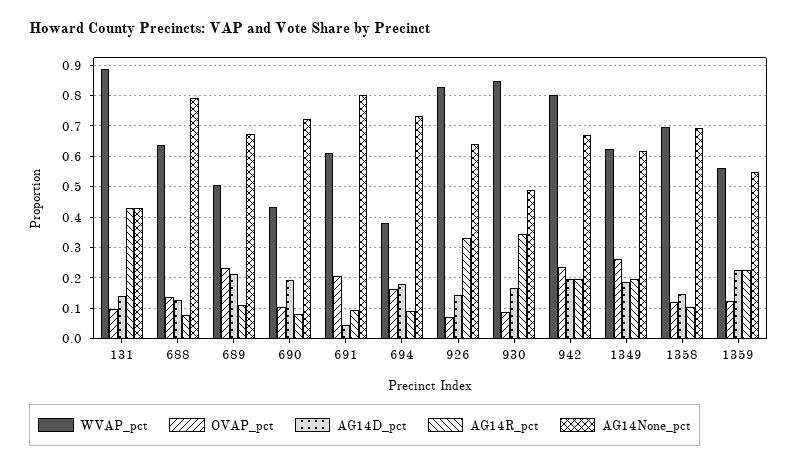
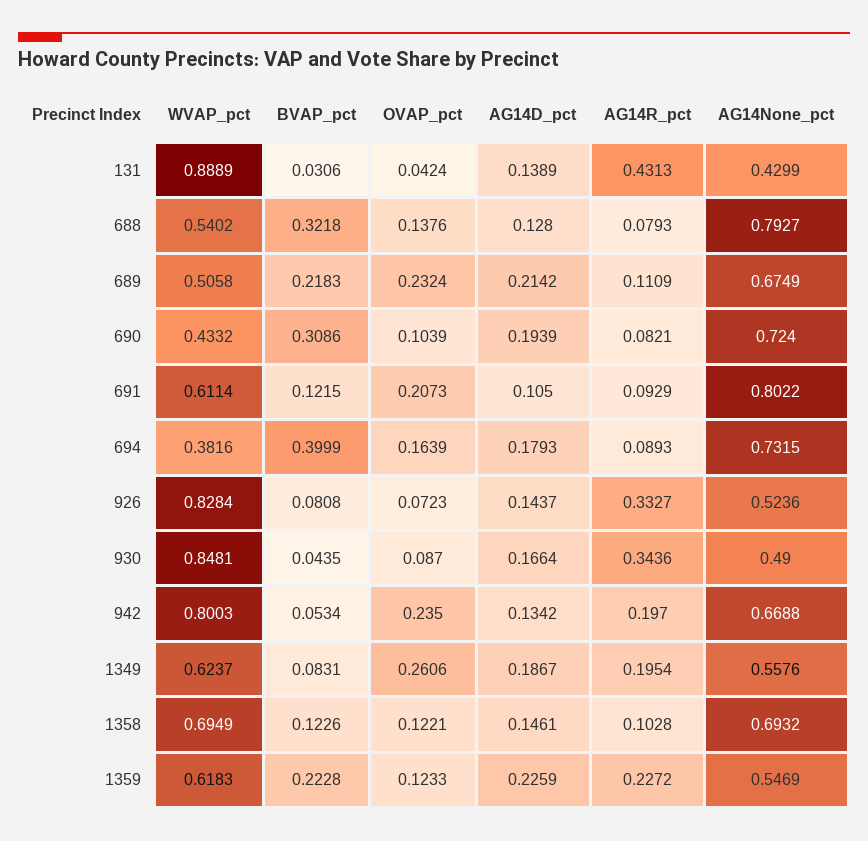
OVAP_pct, 131: 0.1 -> 0.0424
WVAP_pct, 688: 0.64 -> 0.5402
AG14D_pct, 691: 0.04 -> 0.105
AG14None_pct, 926: 0.64 -> 0.5236
AG14D_pct, 942: 0.2 -> 0.1342
AG14None_pct, 1349: 0.62 -> 0.5576
WVAP_pct, 1359: 0.56 -> 0.6183
BVAP_pct, 131: none -> 0.0306
BVAP_pct, 688: none -> 0.3218
BVAP_pct, 689: none -> 0.2183
BVAP_pct, 690: none -> 0.3086
BVAP_pct, 691: none -> 0.1215
BVAP_pct, 694: none -> 0.3999
BVAP_pct, 926: none -> 0.0808
BVAP_pct, 930: none -> 0.0435
BVAP_pct, 942: none -> 0.0534
BVAP_pct, 1349: none -> 0.0831
BVAP_pct, 1358: none -> 0.1226
BVAP_pct, 1359: none -> 0.2228

